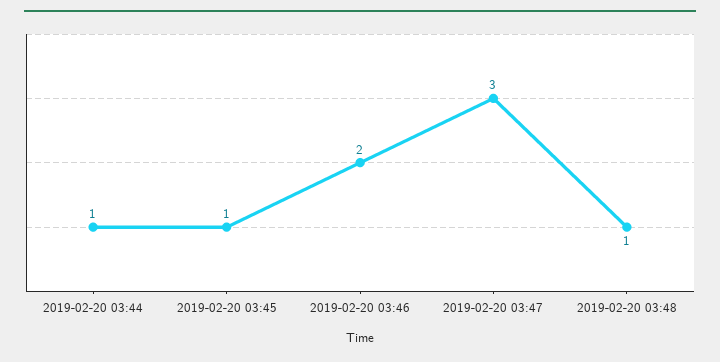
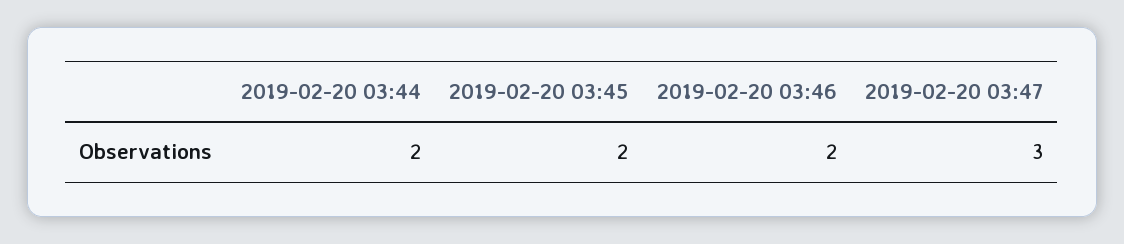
2019-02-20 03:44: 1 -> 2
2019-02-20 03:45: 1 -> 2
2019-02-20 03:48: 1 -> none

